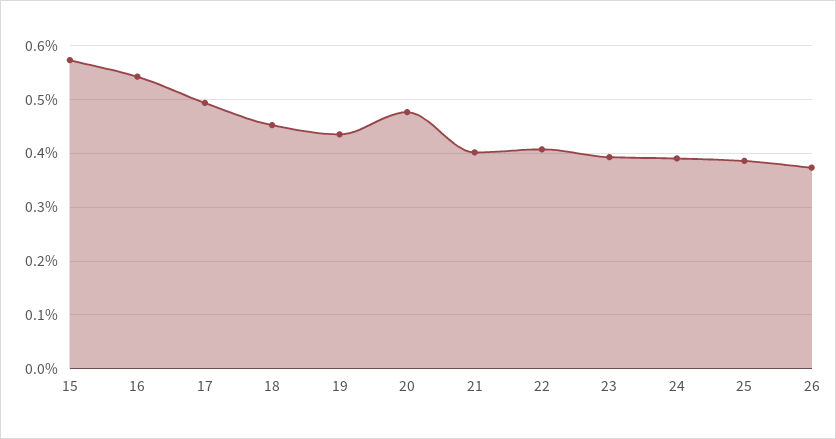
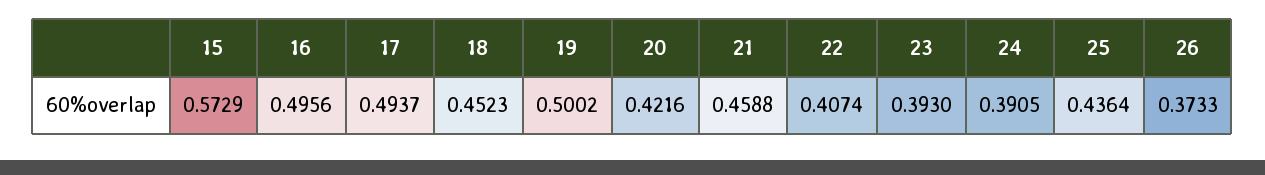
16: 0.54 -> 0.4956
19: 0.44 -> 0.5002
20: 0.48 -> 0.4216
21: 0.4 -> 0.4588
25: 0.38 -> 0.4364

